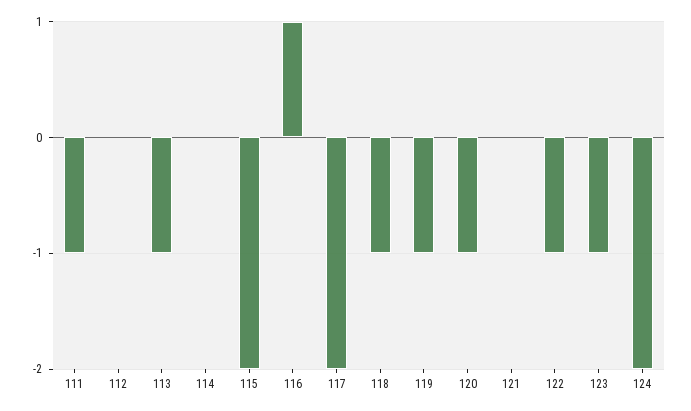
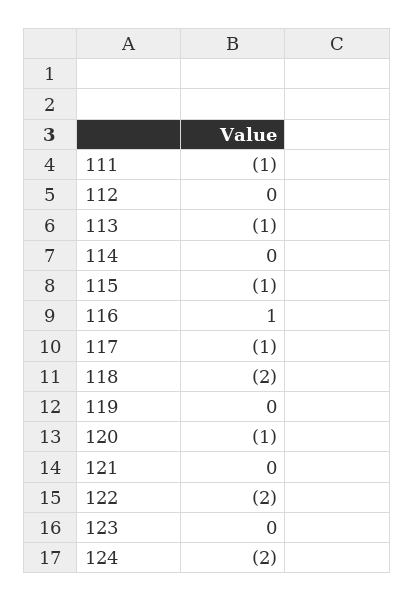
115: -2 -> -1
117: -2 -> -1
118: -1 -> -2
119: -1 -> 0
122: -1 -> -2
123: -1 -> 0

